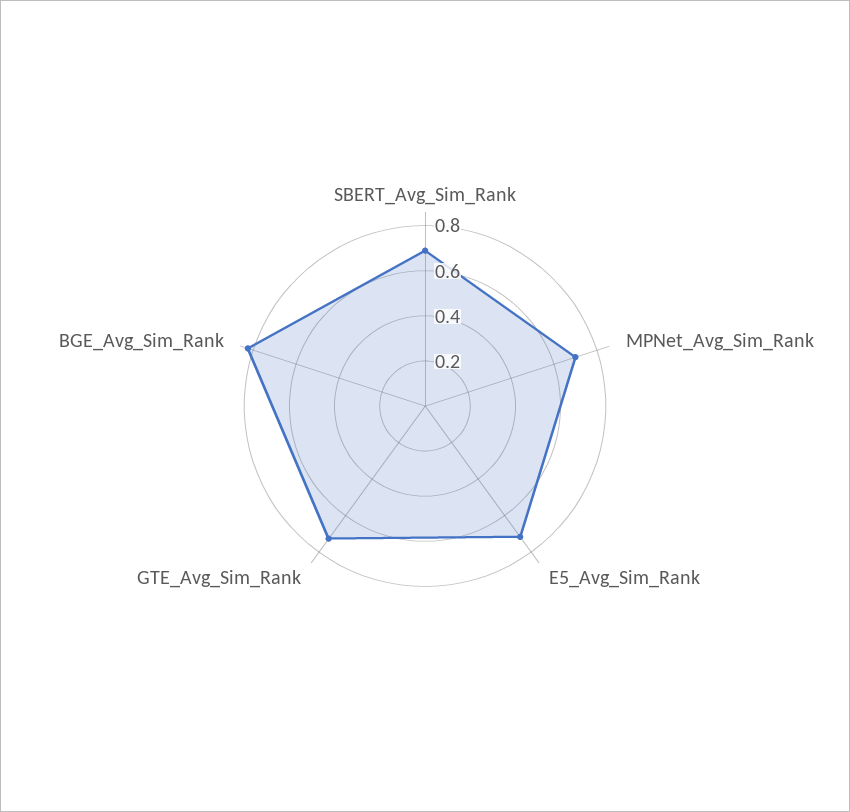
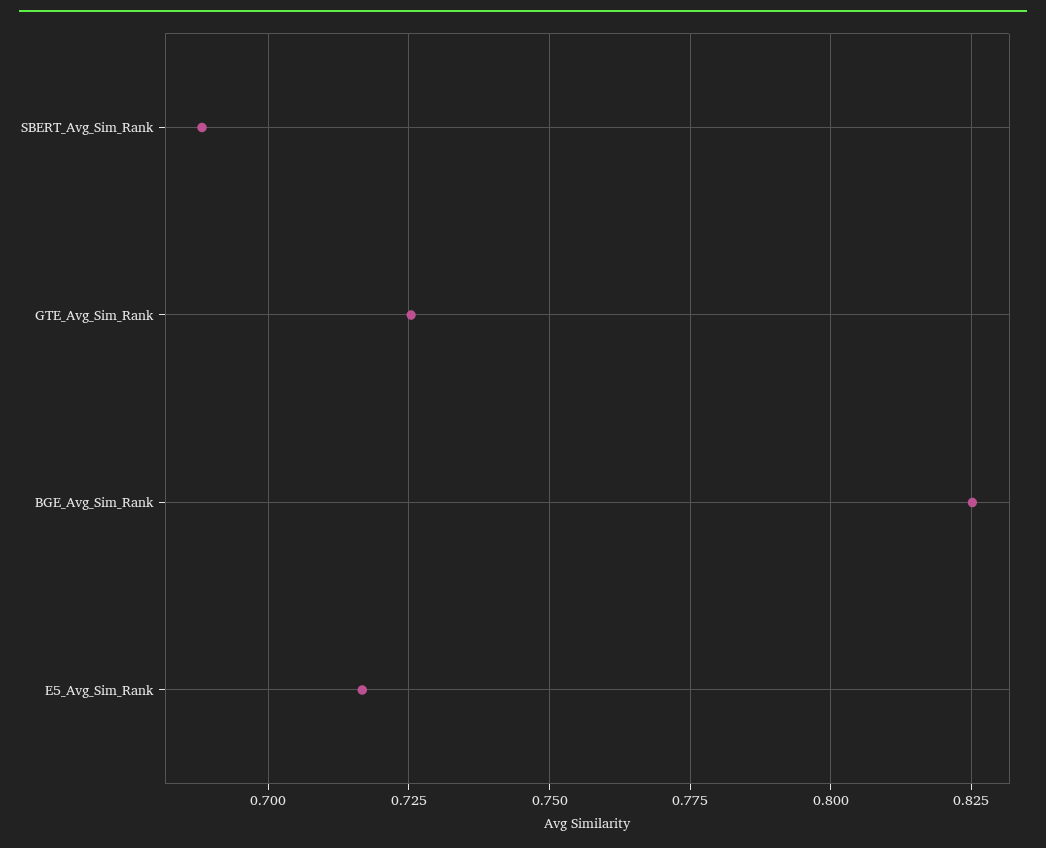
MPNet_Avg_Sim_Rank: 0.7 -> none

